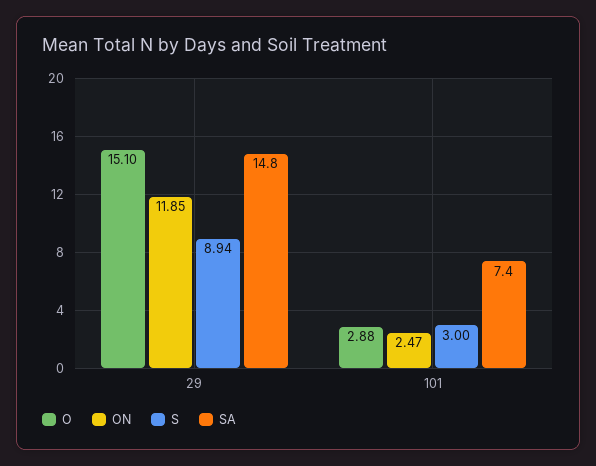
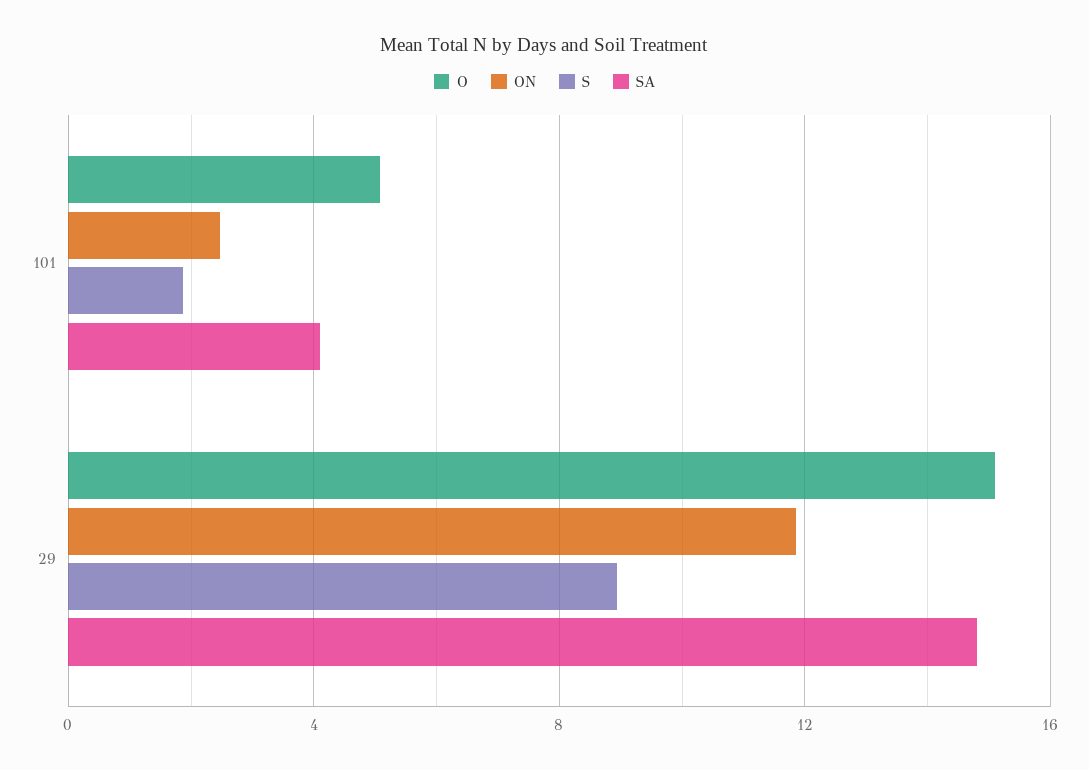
O, 101: 2.88 -> 5
S, 101: 3 -> 2
SA, 101: 7.4 -> 4

